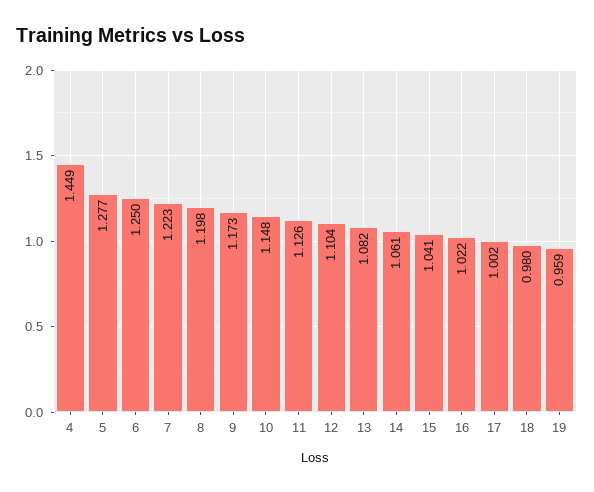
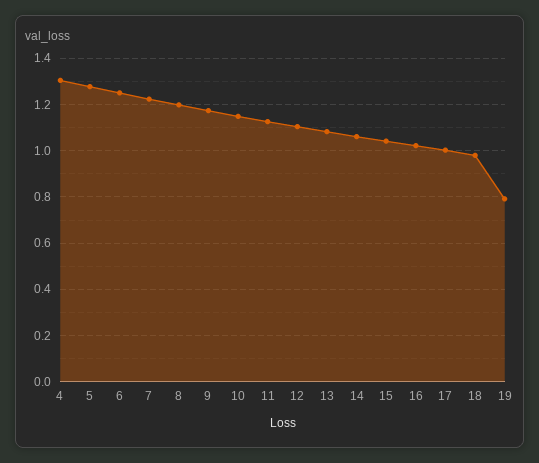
4: 1.449 -> 1.3
19: 0.959 -> 0.8

